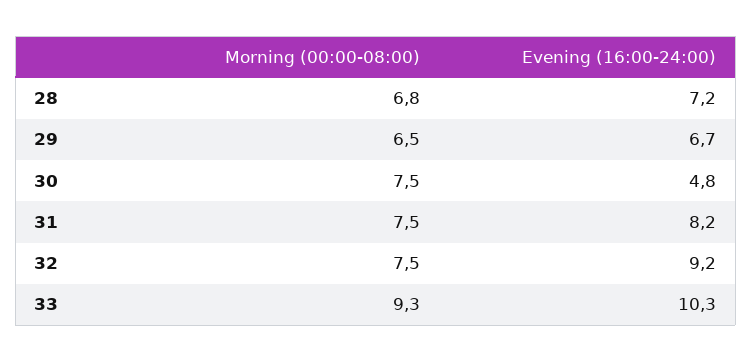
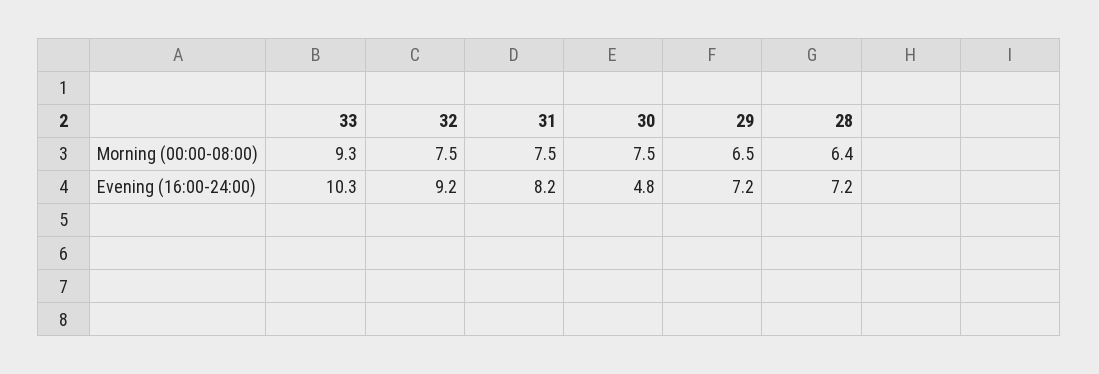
Morning (00:00-08:00), 28: 6.8 -> 6.4
Evening (16:00-24:00), 29: 6.7 -> 7.2

